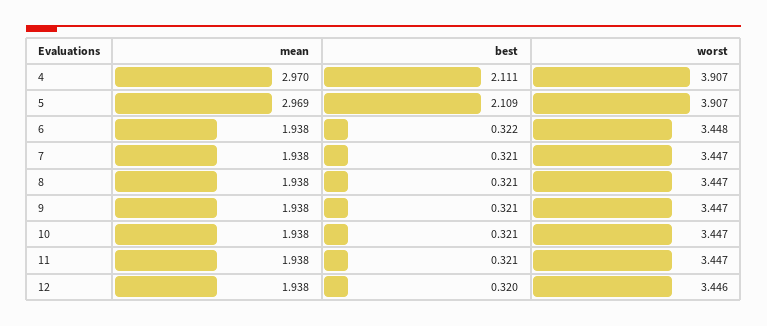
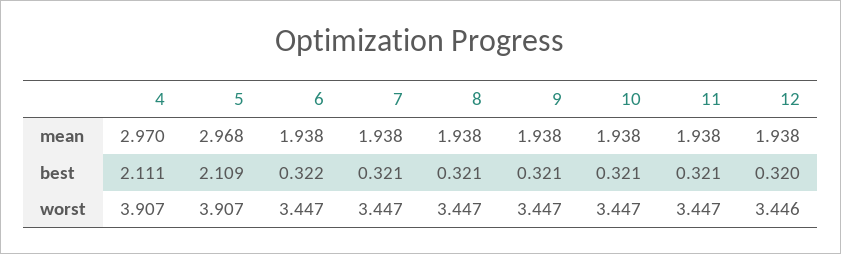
mean, 5: 2.969 -> 2.968
worst, 6: 3.448 -> 3.447

